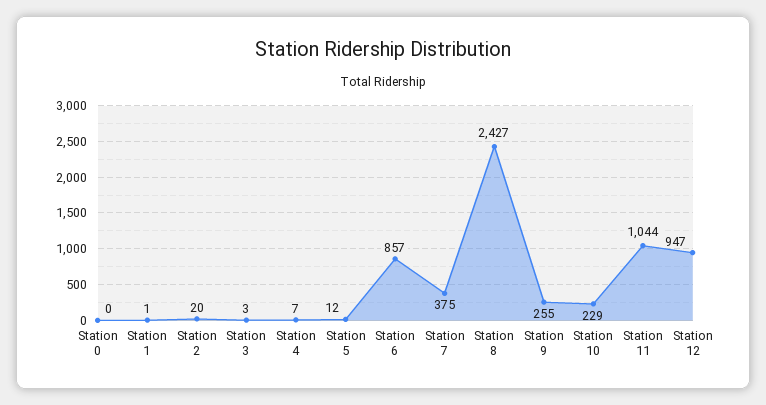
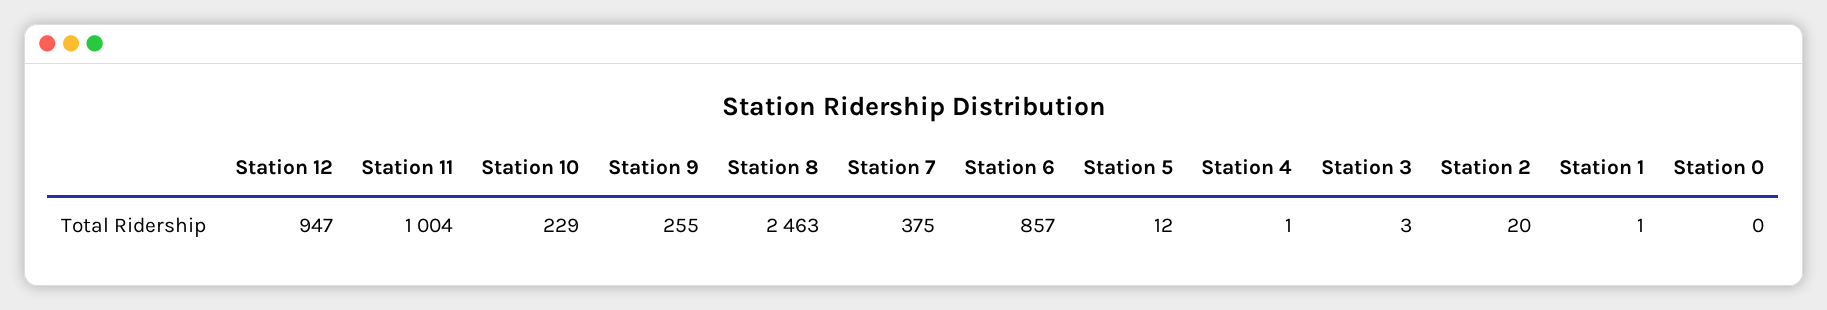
Station 4: 7 -> 1
Station 8: 2427 -> 2463
Station 11: 1044 -> 1004

